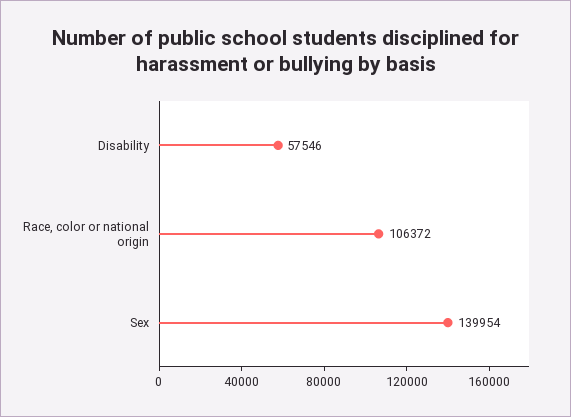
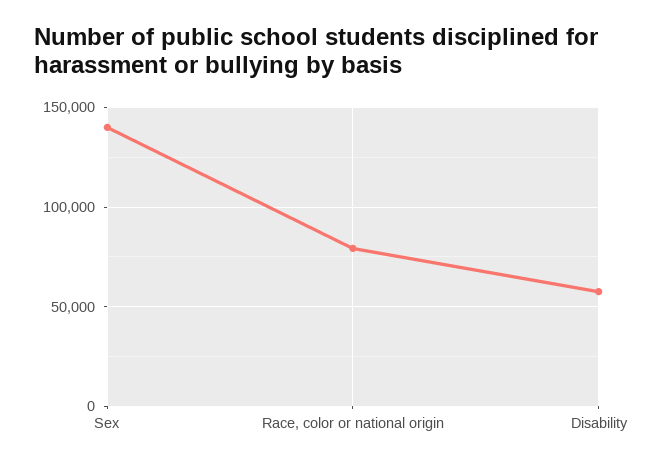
Race, color or national origin: 106372 -> 80000

